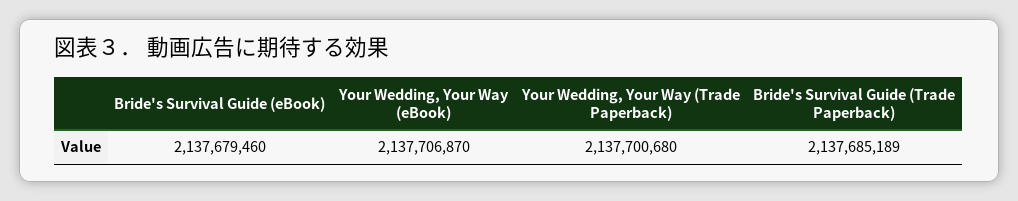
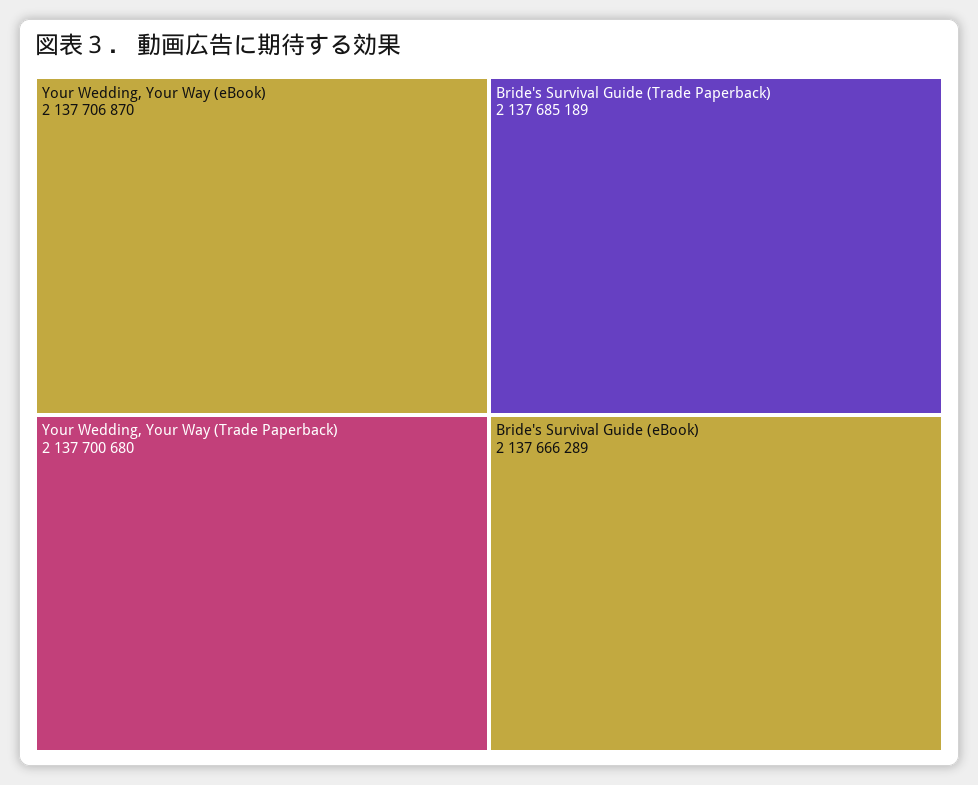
Bride's Survival Guide (eBook): 2137679460 -> 2137666289

